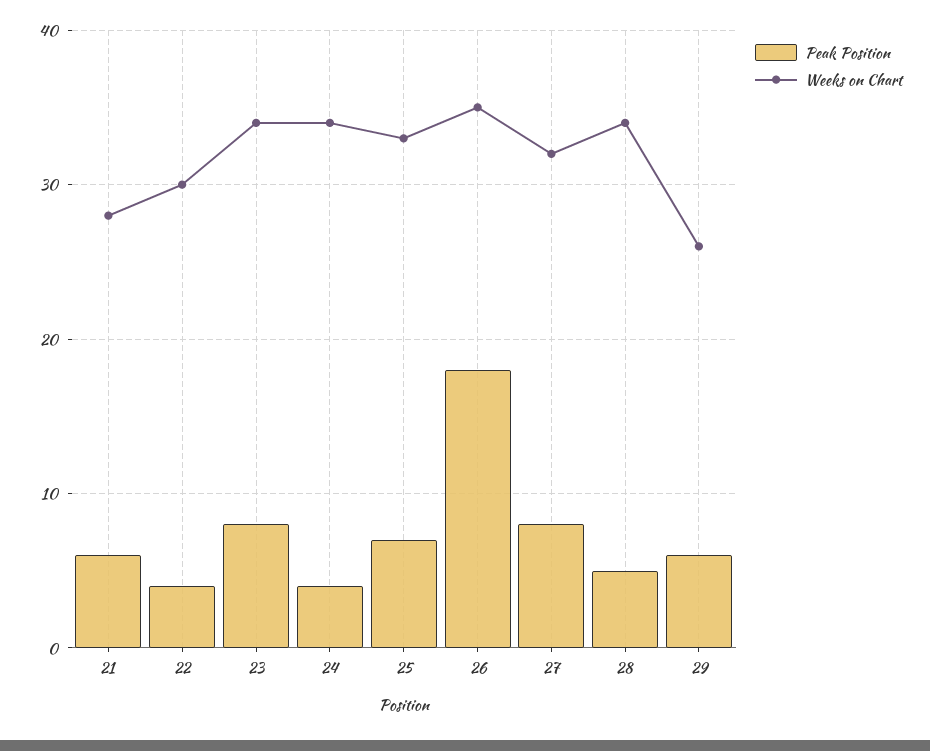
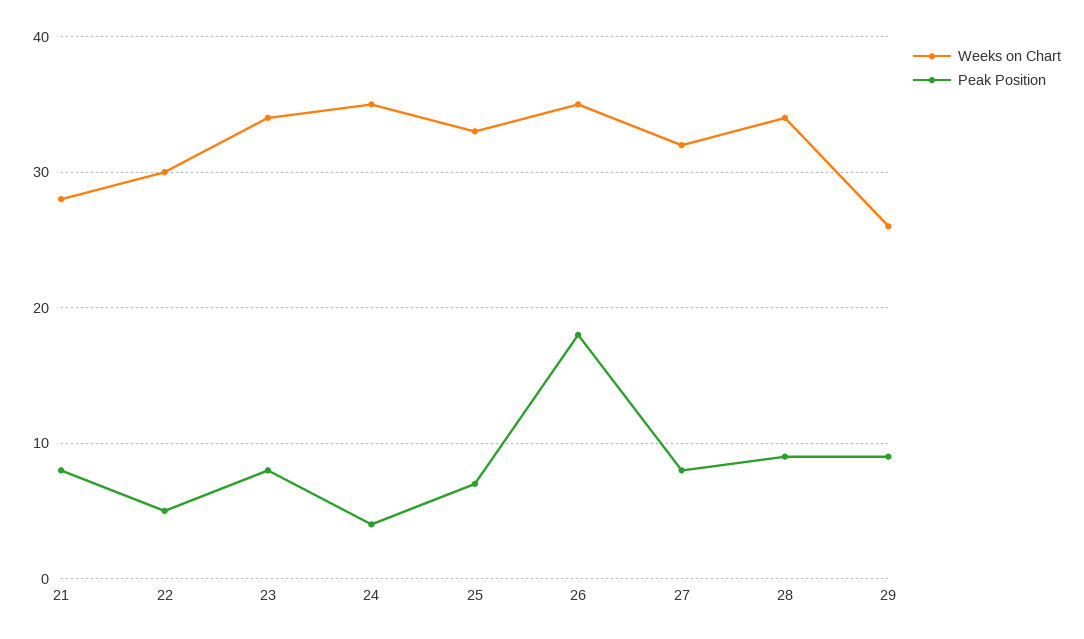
Peak Position, 21: 6 -> 8
Peak Position, 22: 4 -> 5
Weeks on Chart, 24: 34 -> 35
Peak Position, 28: 5 -> 9
Peak Position, 29: 6 -> 9

